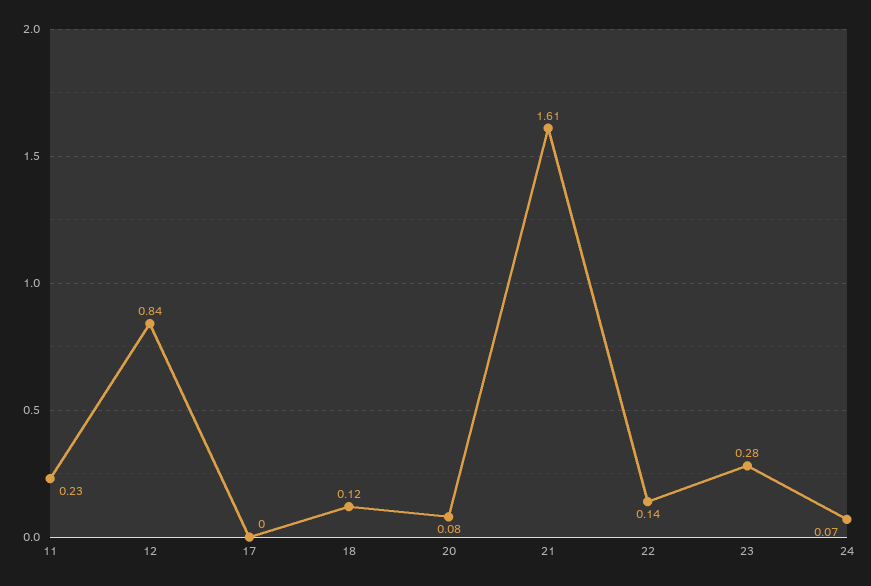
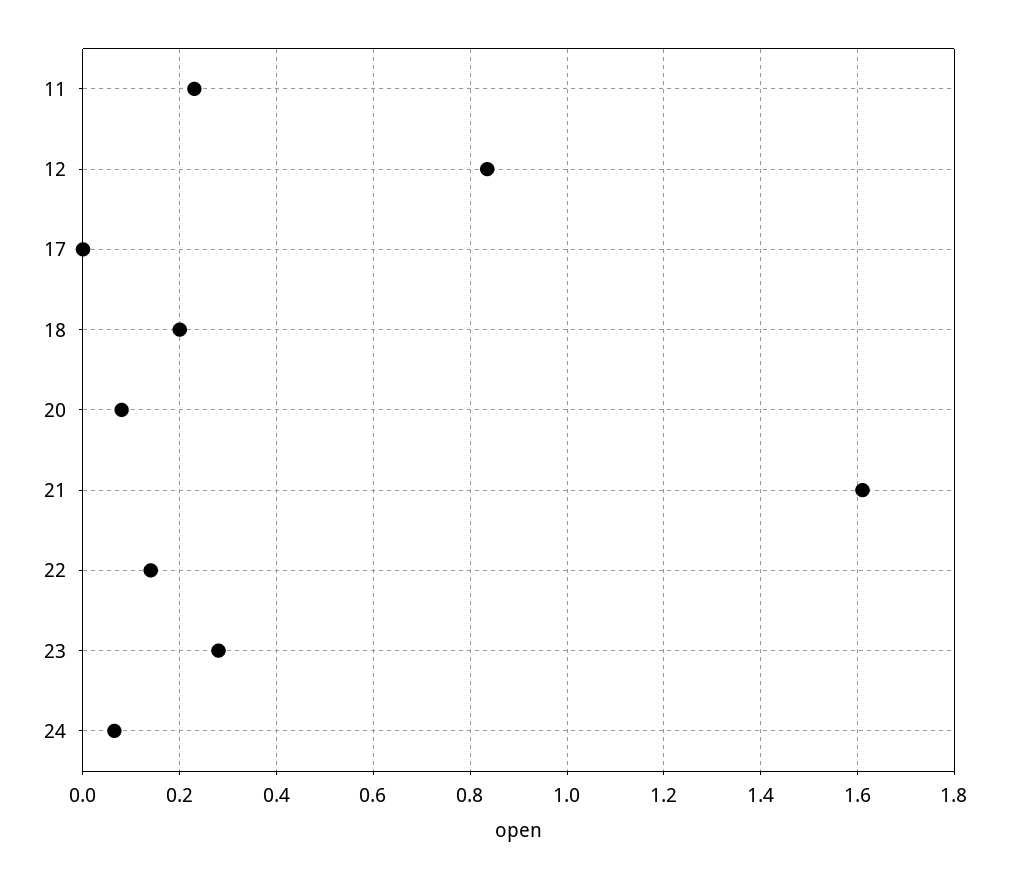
18: 0.12 -> 0.2

